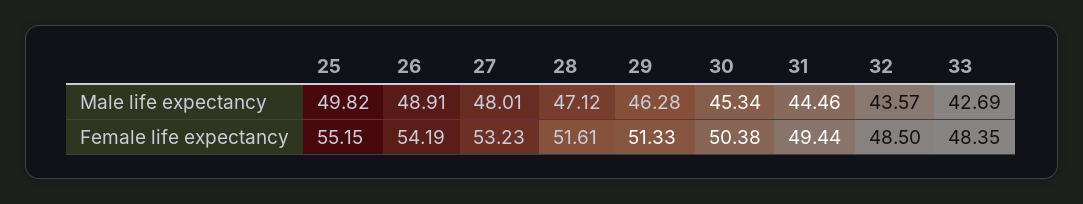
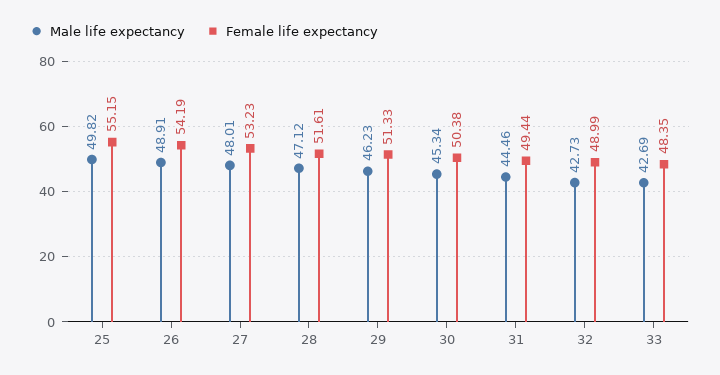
Male life expectancy, 29: 46.28 -> 46.23
Male life expectancy, 32: 43.57 -> 42.73
Female life expectancy, 32: 48.5 -> 48.99

